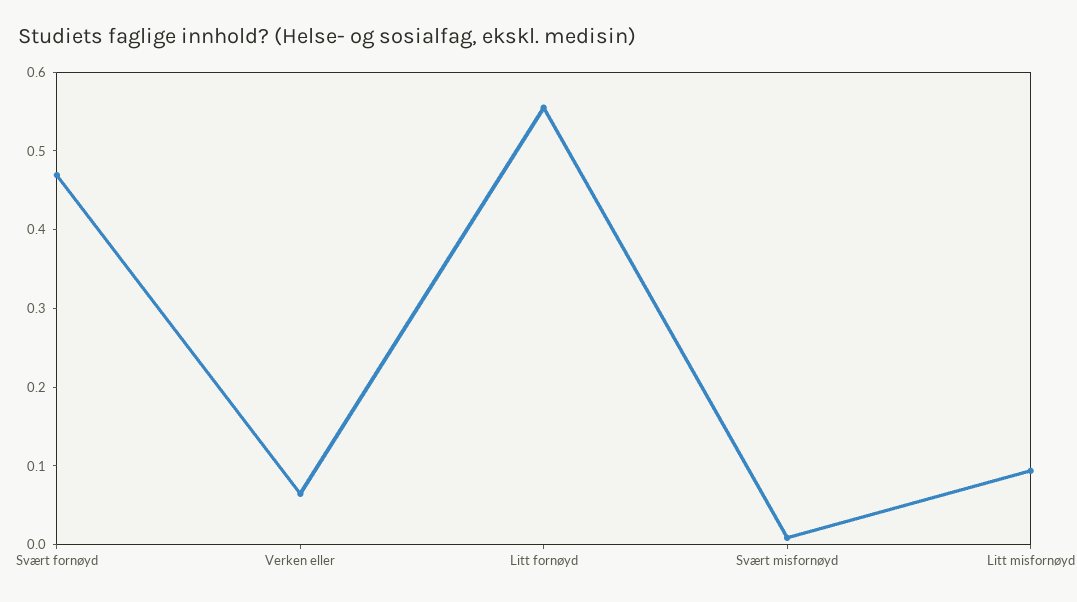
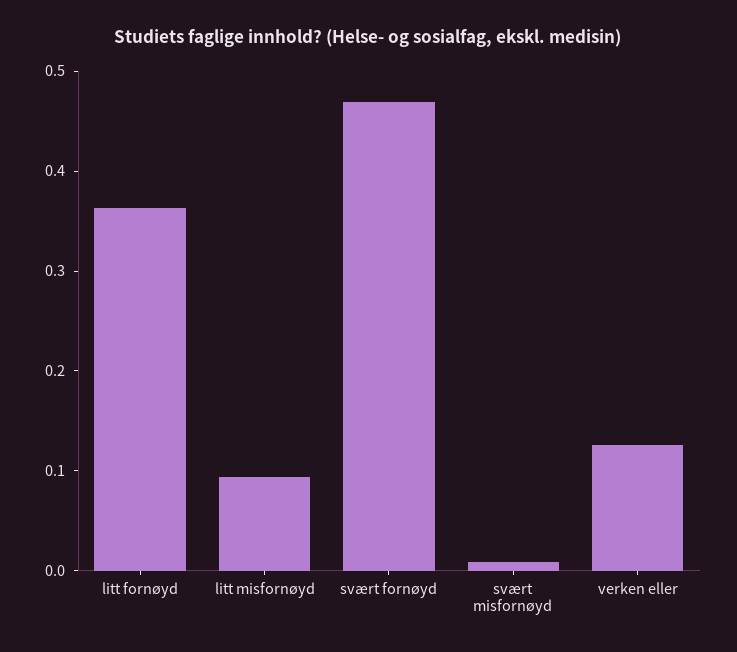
Verken eller: 0.06 -> 0.12
Litt fornøyd: 0.56 -> 0.36

